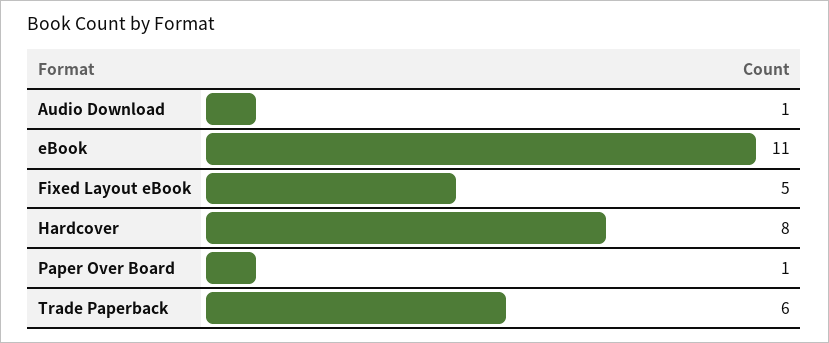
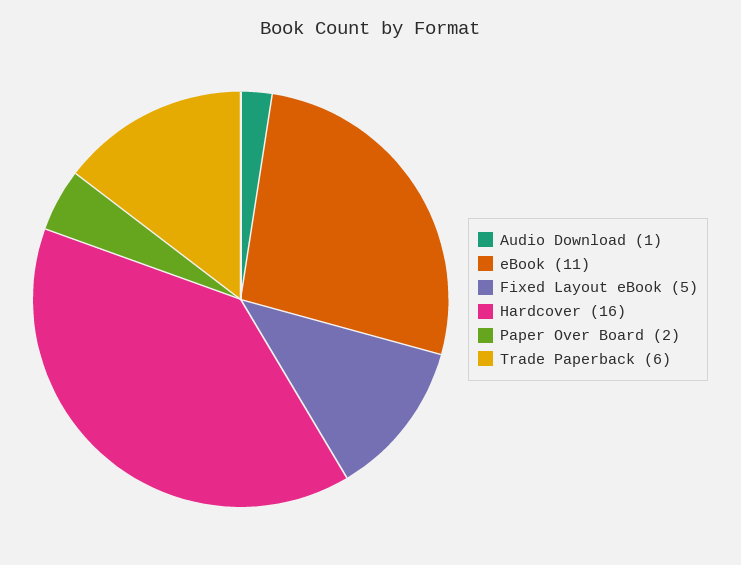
Hardcover: 8 -> 16
Paper Over Board: 1 -> 2

